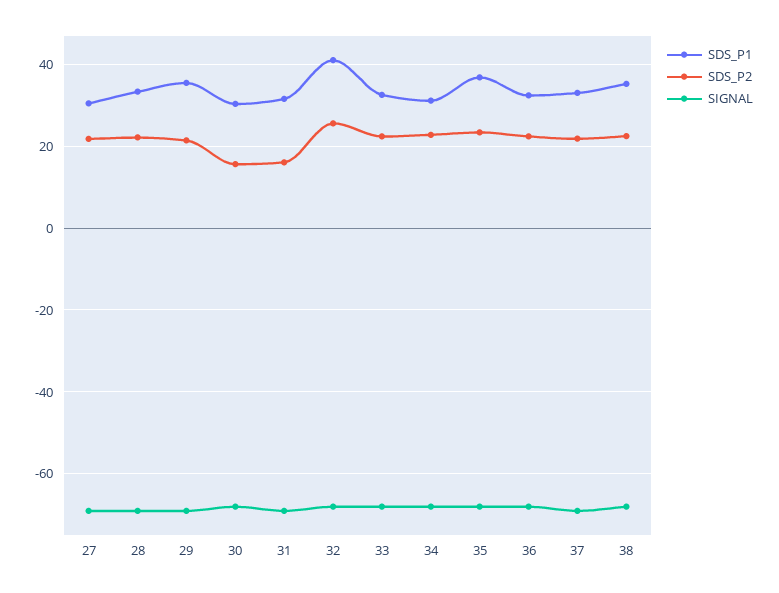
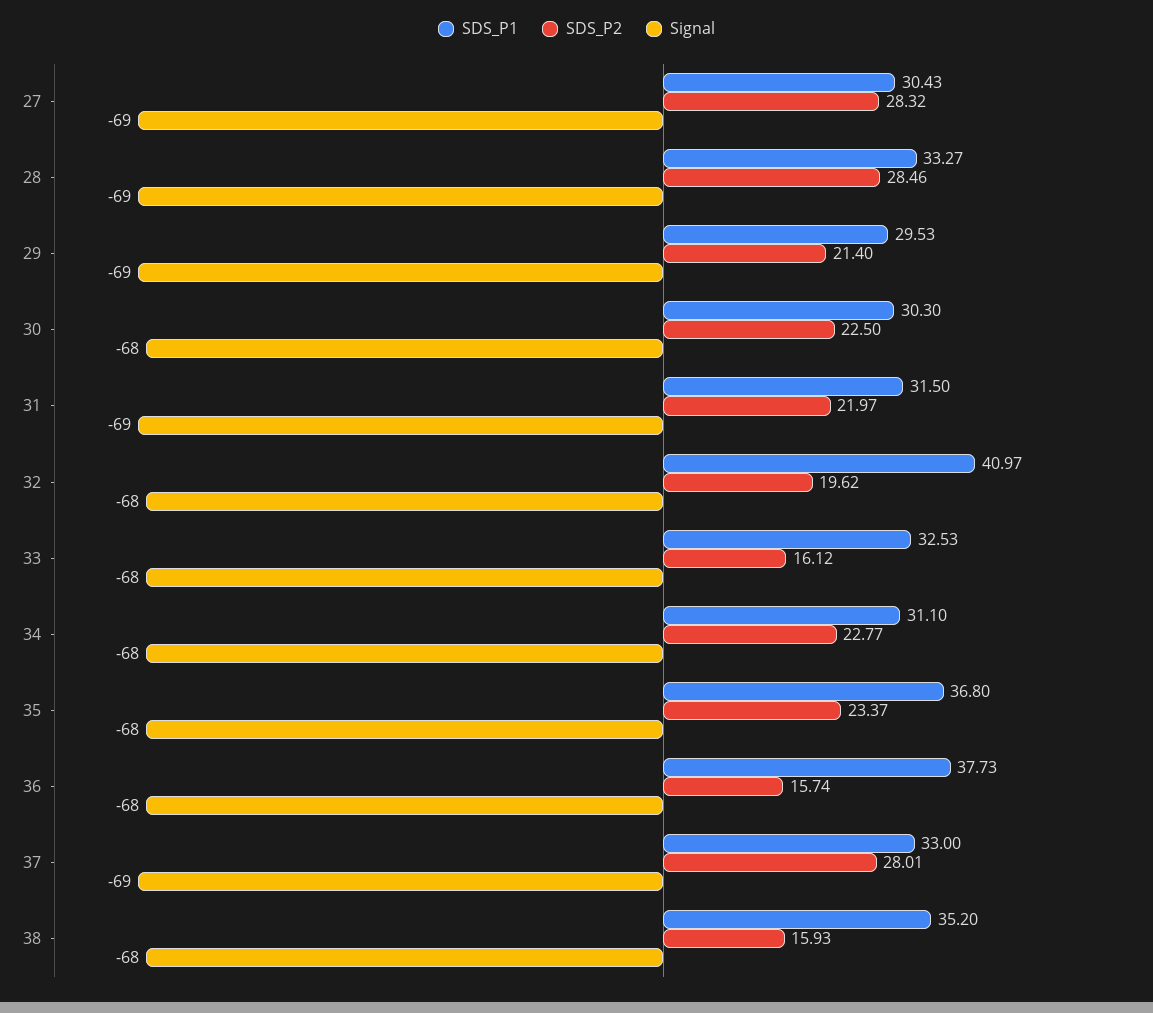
SDS_P2, 27: 22 -> 28.32
SDS_P2, 28: 22 -> 28.46
SDS_P1, 29: 36 -> 29.53
SDS_P2, 30: 16 -> 22.5
SDS_P2, 31: 16 -> 21.97
SDS_P2, 32: 26 -> 19.62
SDS_P2, 33: 22 -> 16.12
SDS_P1, 36: 32 -> 37.73
SDS_P2, 36: 22 -> 15.74
SDS_P2, 37: 22 -> 28.01
SDS_P2, 38: 22 -> 15.93

